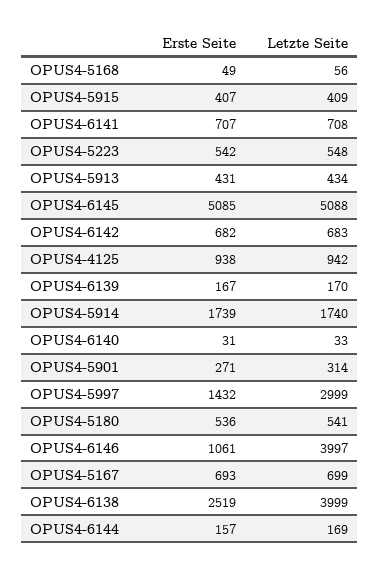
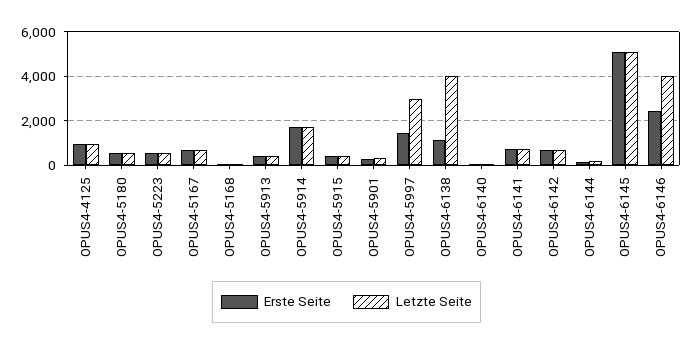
Erste Seite, OPUS4-6139: 167 -> none
Letzte Seite, OPUS4-6139: 170 -> none
Erste Seite, OPUS4-6146: 1061 -> 2500
Erste Seite, OPUS4-6138: 2519 -> 1000

